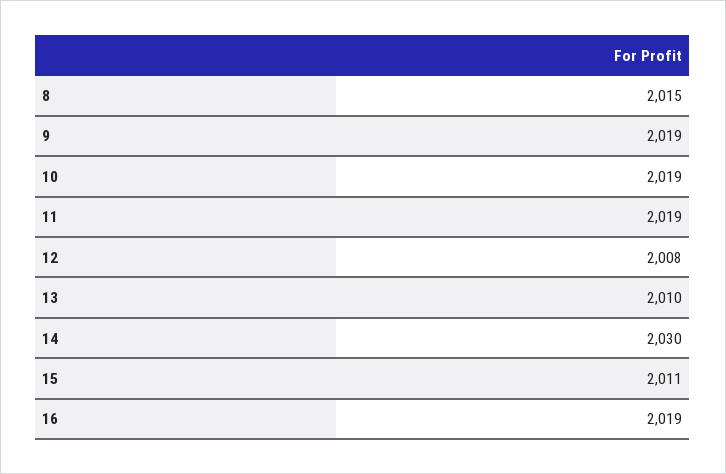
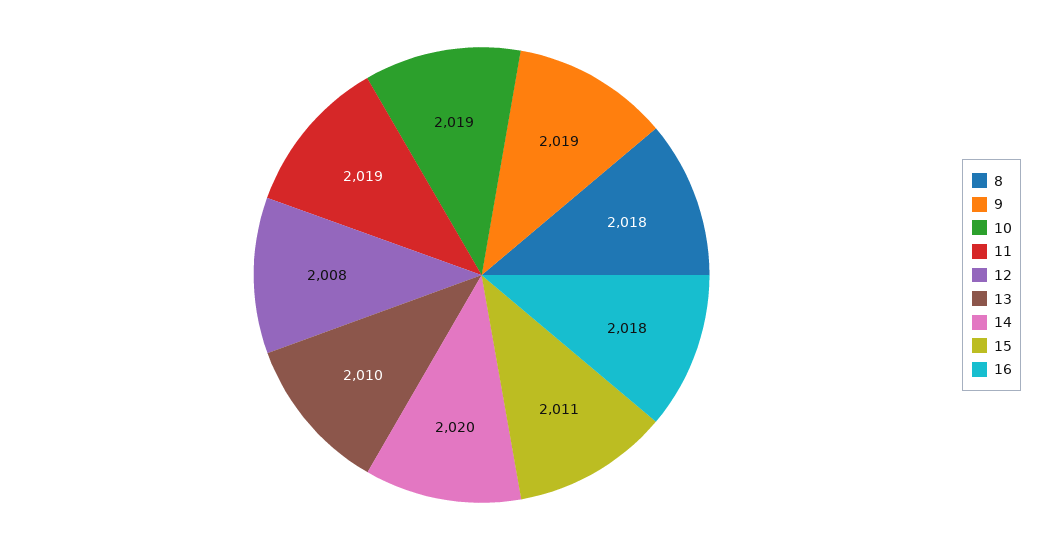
8: 2015 -> 2018
14: 2030 -> 2020
16: 2019 -> 2018

